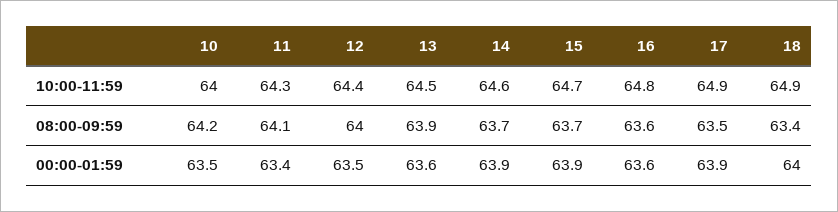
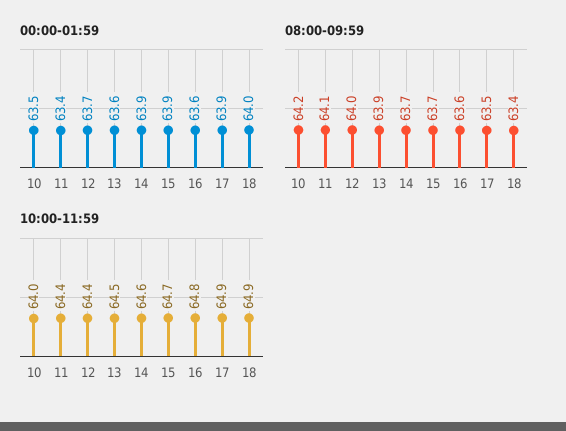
10:00-11:59, 11: 64.3 -> 64.4
00:00-01:59, 12: 63.5 -> 63.7

